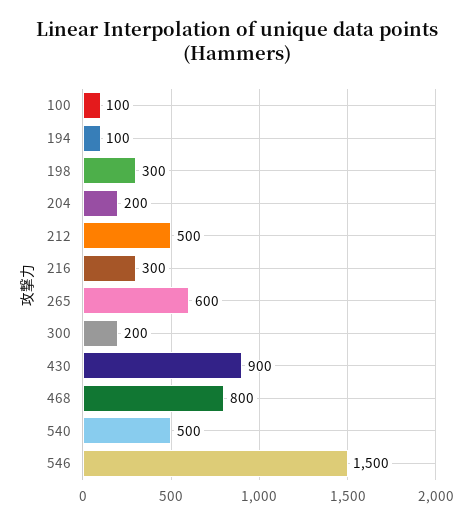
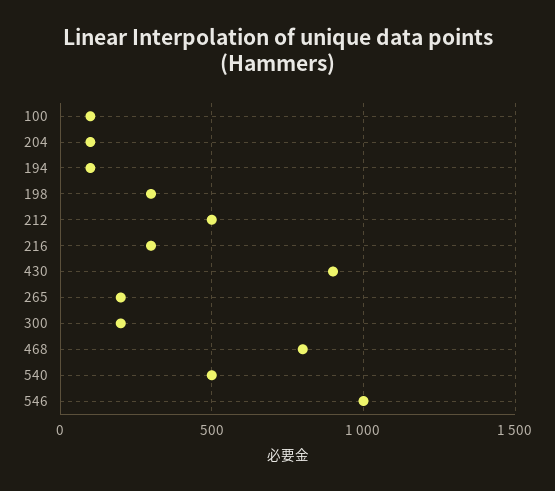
204: 200 -> 100
265: 600 -> 200
546: 1500 -> 1000

